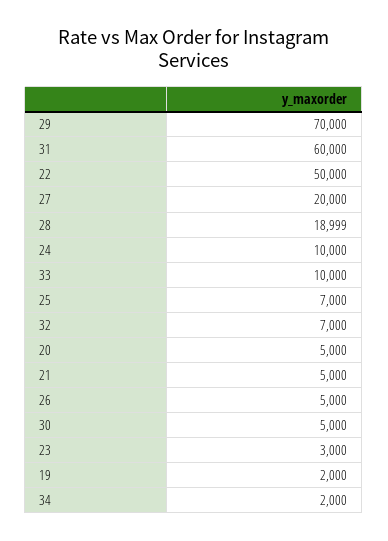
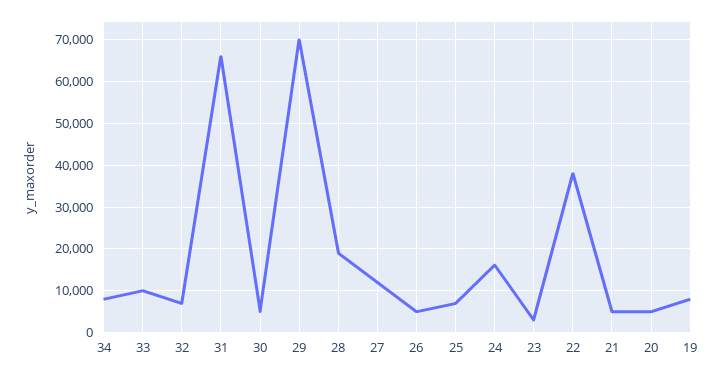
31: 60000 -> 66000
22: 50000 -> 38000
27: 20000 -> 12000
24: 10000 -> 16000
19: 2000 -> 8000
34: 2000 -> 8000

